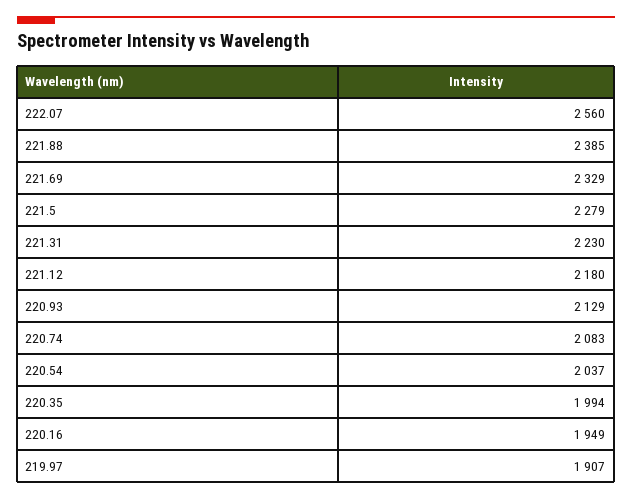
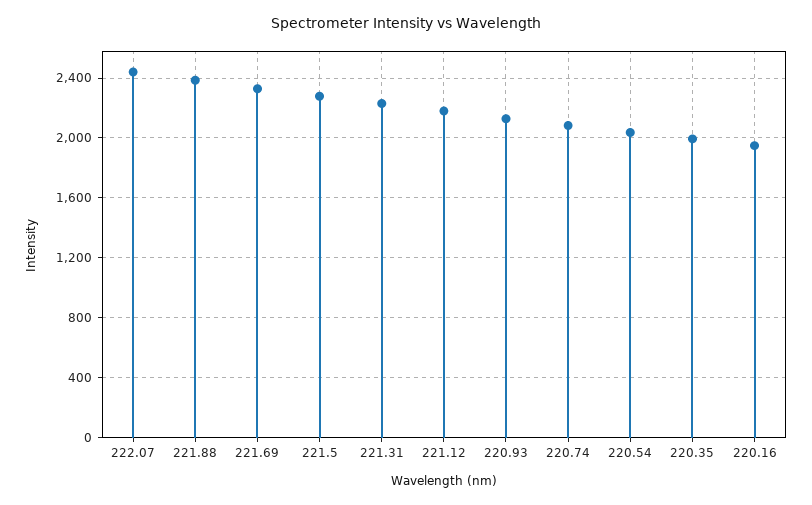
222.07: 2560 -> 2450
219.97: 1907 -> none

